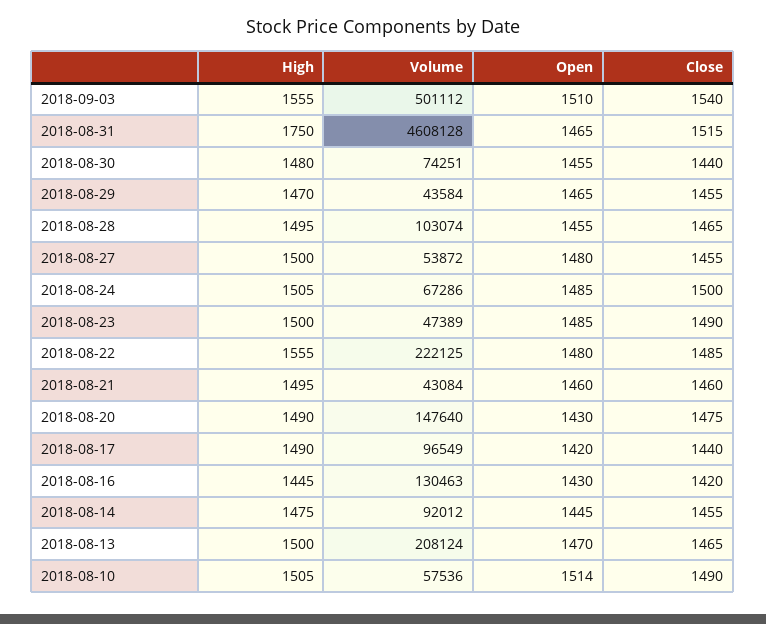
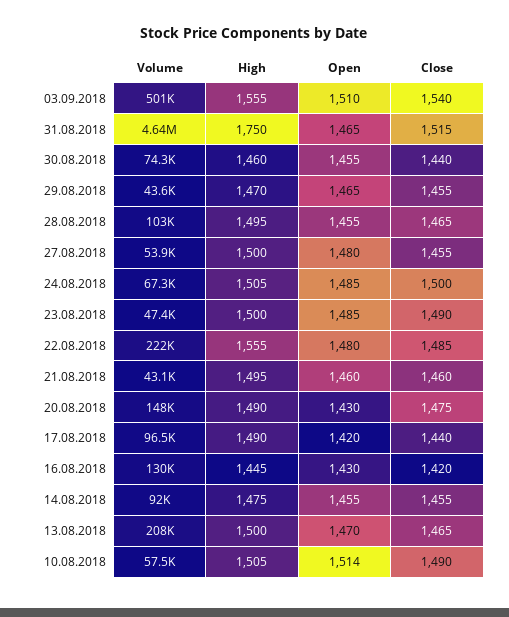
Volume, 2018-08-31: 4608128 -> 4640000
High, 2018-08-30: 1480 -> 1460
Open, 2018-08-14: 1445 -> 1455

